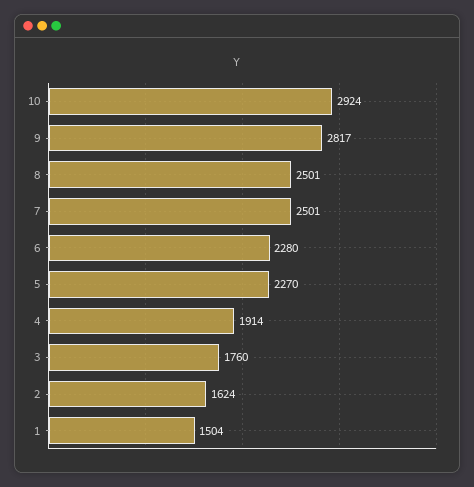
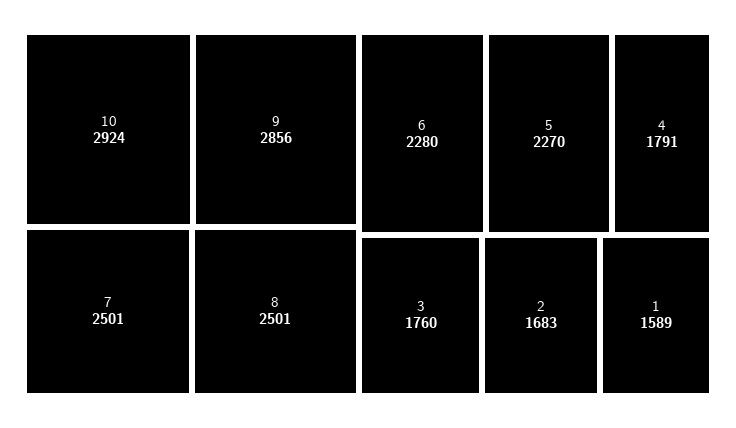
9: 2817 -> 2856
4: 1914 -> 1791
2: 1624 -> 1683
1: 1504 -> 1589

